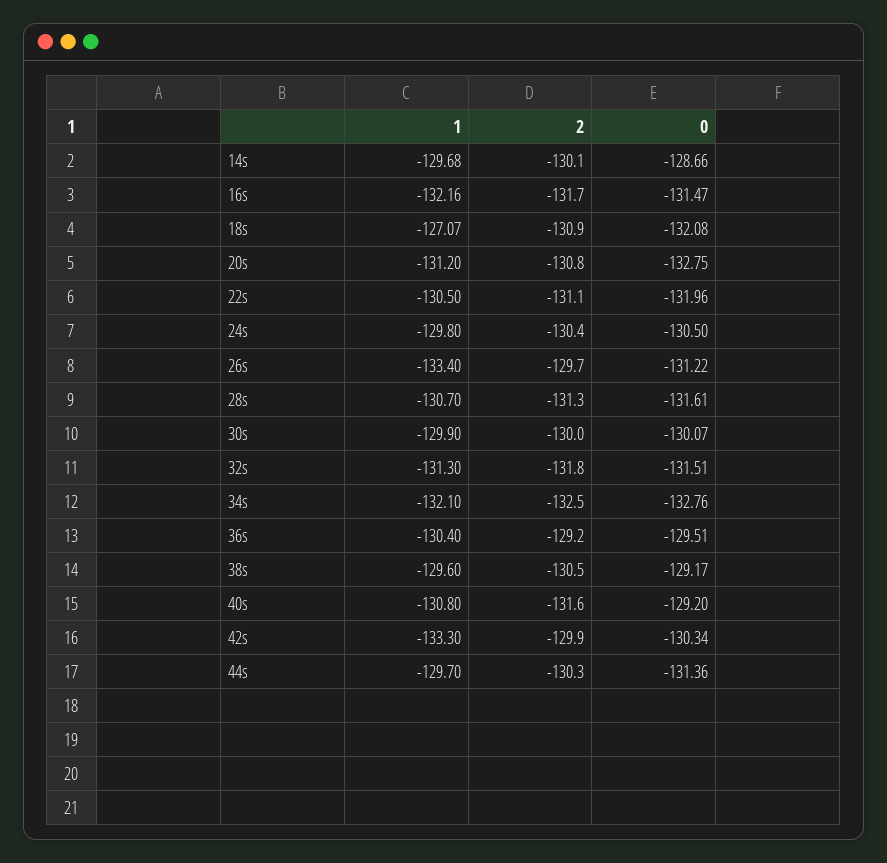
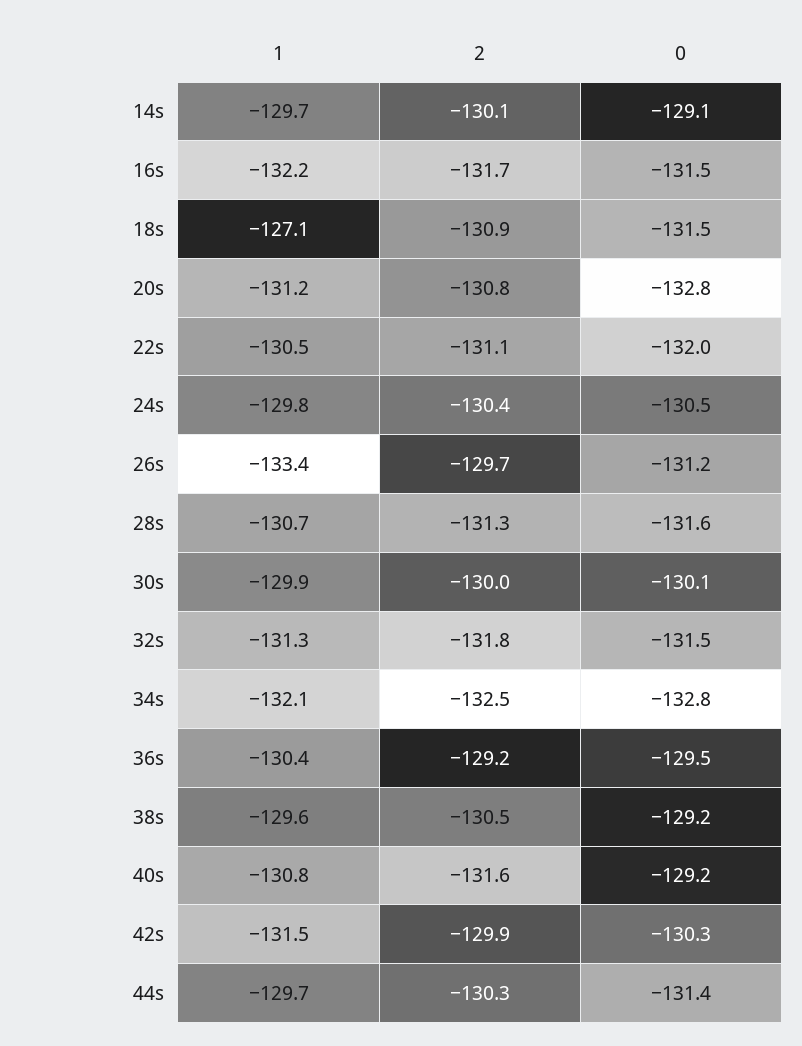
0, 14s: -128.66 -> -129.1
0, 18s: -132.08 -> -131.5
1, 42s: -133.3 -> -131.5

